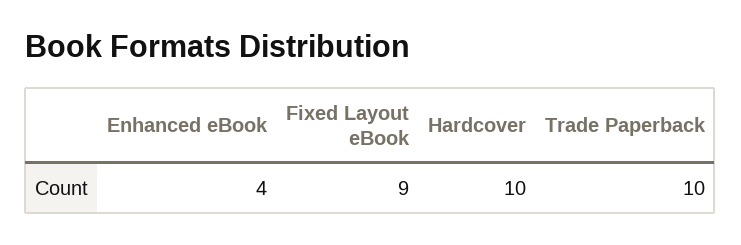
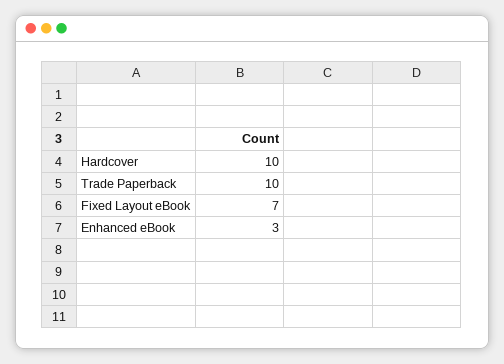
Enhanced eBook: 4 -> 3
Fixed Layout eBook: 9 -> 7

